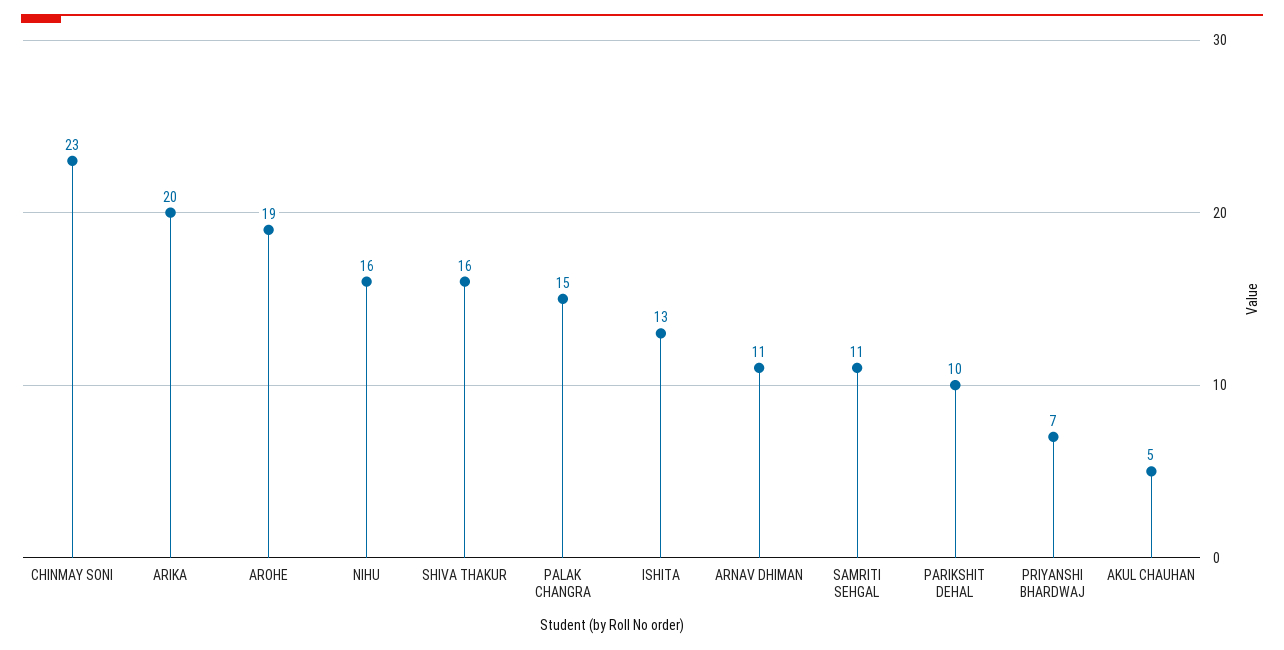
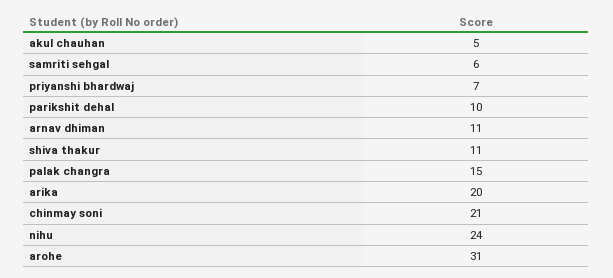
CHINMAY SONI: 23 -> 21
AROHE: 19 -> 31
NIHU: 16 -> 24
SHIVA THAKUR: 16 -> 11
ISHITA: 13 -> none
SAMRITI SEHGAL: 11 -> 6

